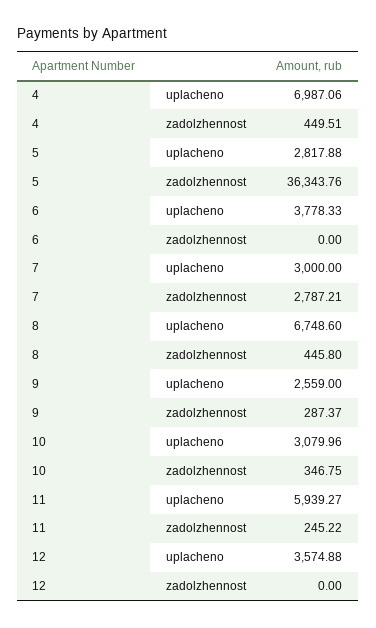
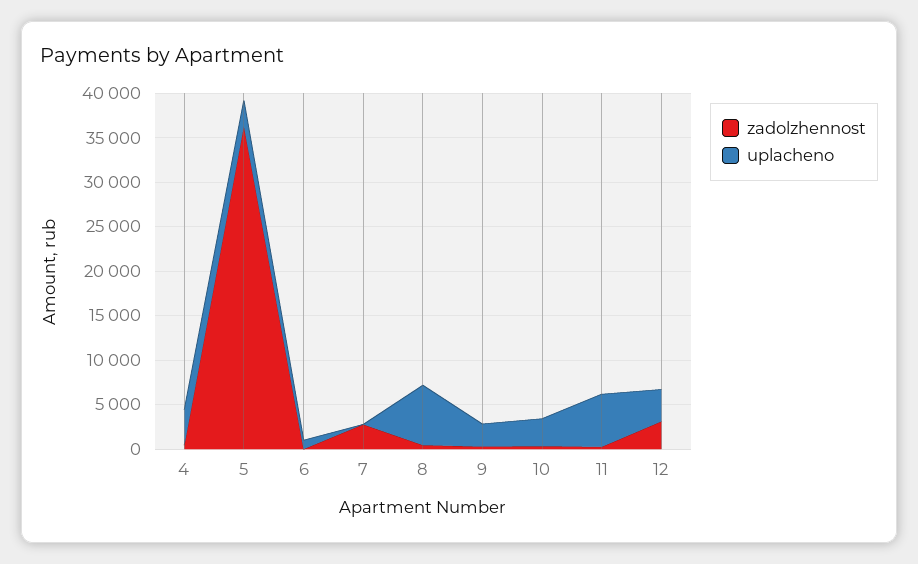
uplacheno, 4: 6987.06 -> 4000
uplacheno, 6: 3778.33 -> 1000
uplacheno, 7: 3000 -> 0
zadolzhennost, 12: 0 -> 3000

